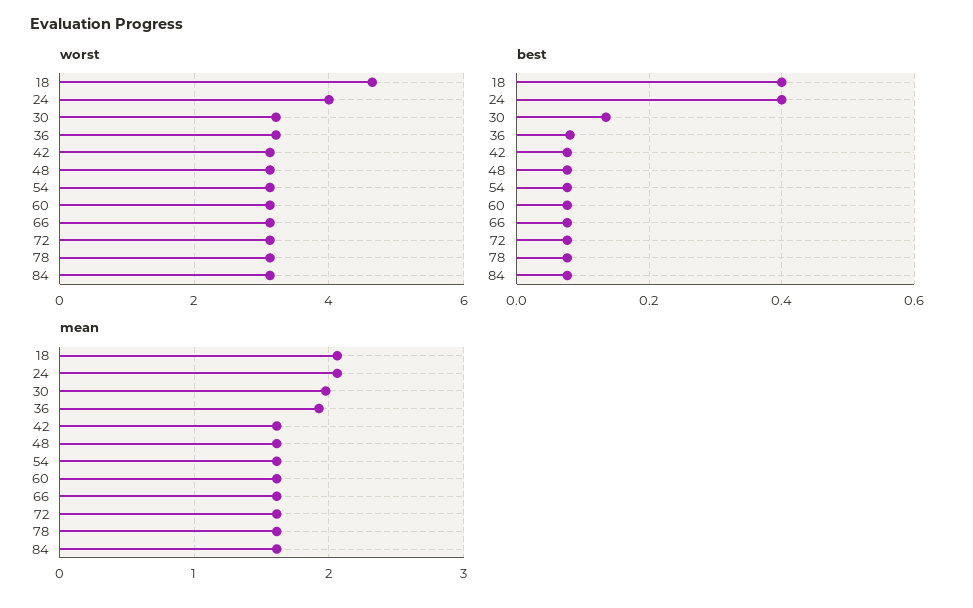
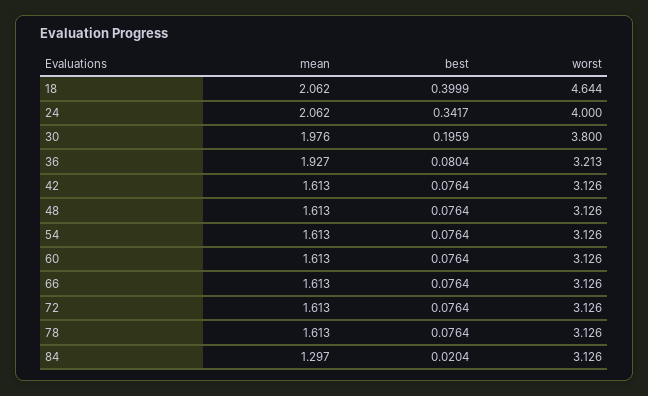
worst, 30: 3.2 -> 3.8
best, 24: 0.4 -> 0.3417
best, 30: 0.14 -> 0.1959
best, 84: 0.08 -> 0.0204
mean, 84: 1.6 -> 1.297

